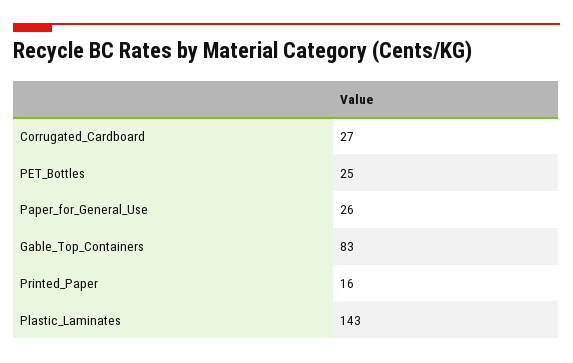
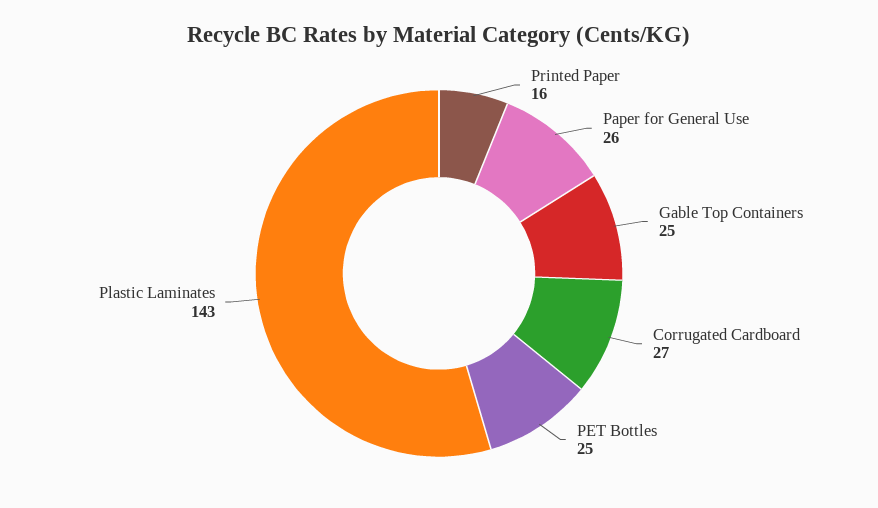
Gable_Top_Containers: 83 -> 25

